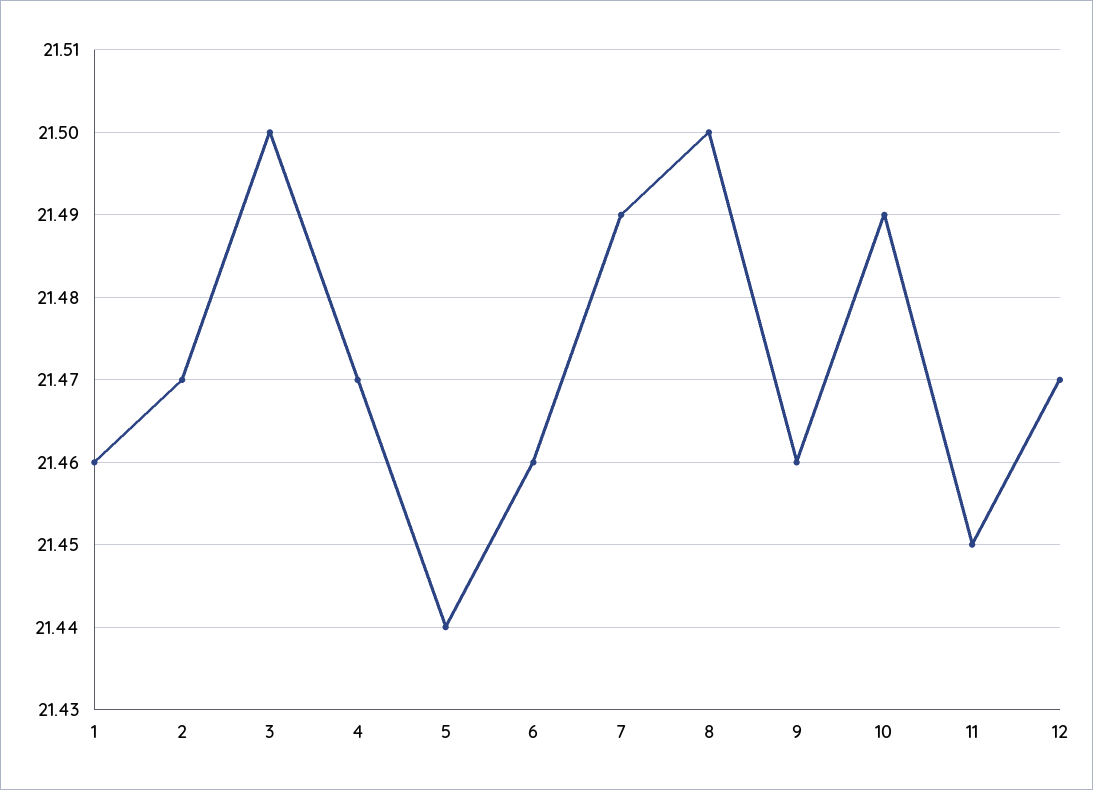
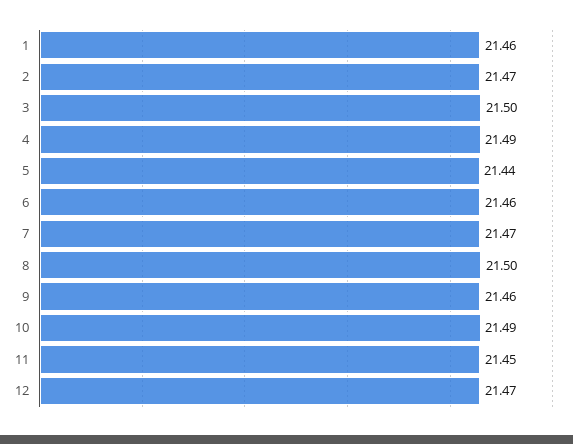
4: 21.47 -> 21.49
7: 21.49 -> 21.47

